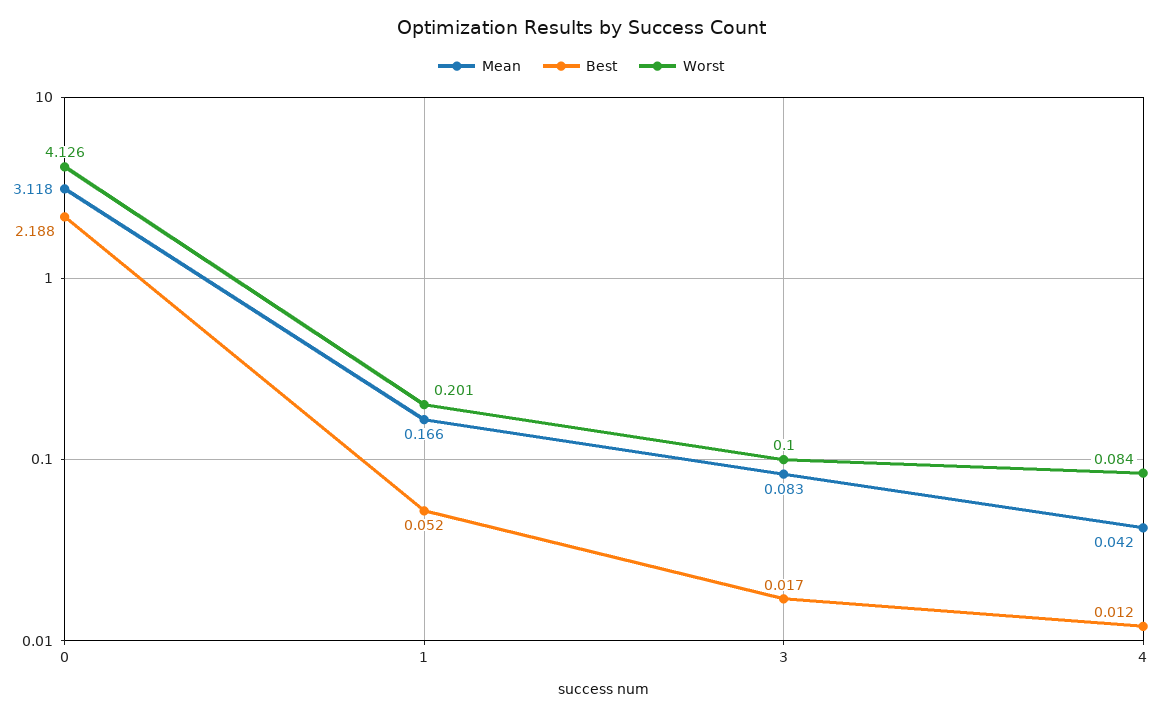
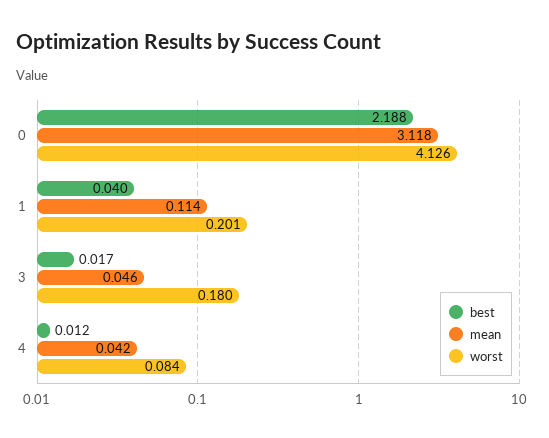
Mean, 1: 0.166 -> 0.114
Best, 1: 0.052 -> 0.04
Mean, 3: 0.083 -> 0.046
Worst, 3: 0.1 -> 0.18

